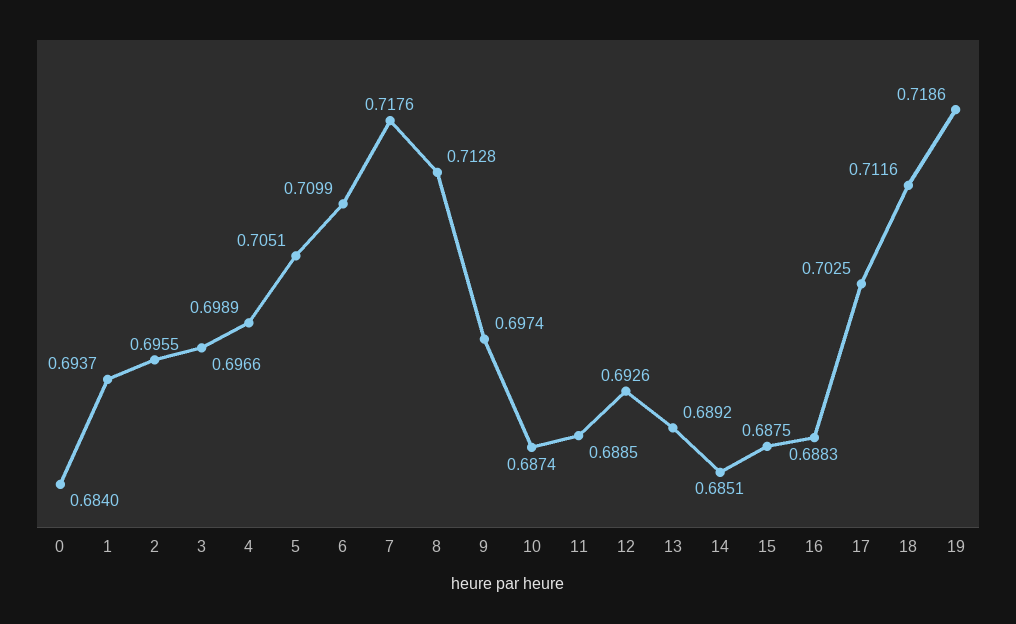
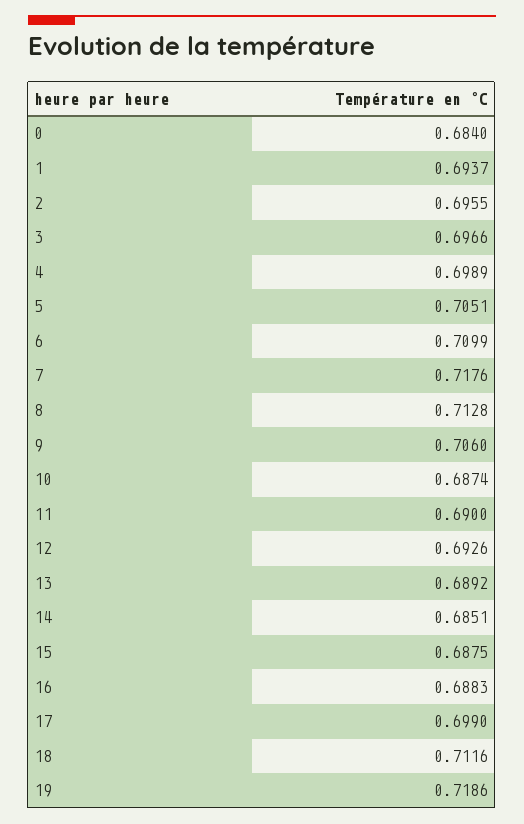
9: 0.6974 -> 0.706
11: 0.6885 -> 0.69
17: 0.7025 -> 0.699

